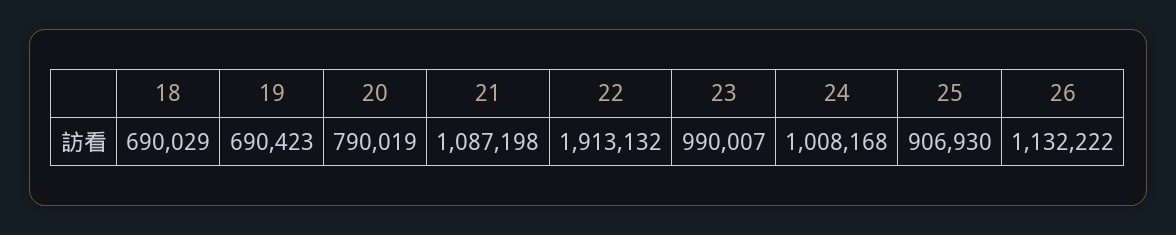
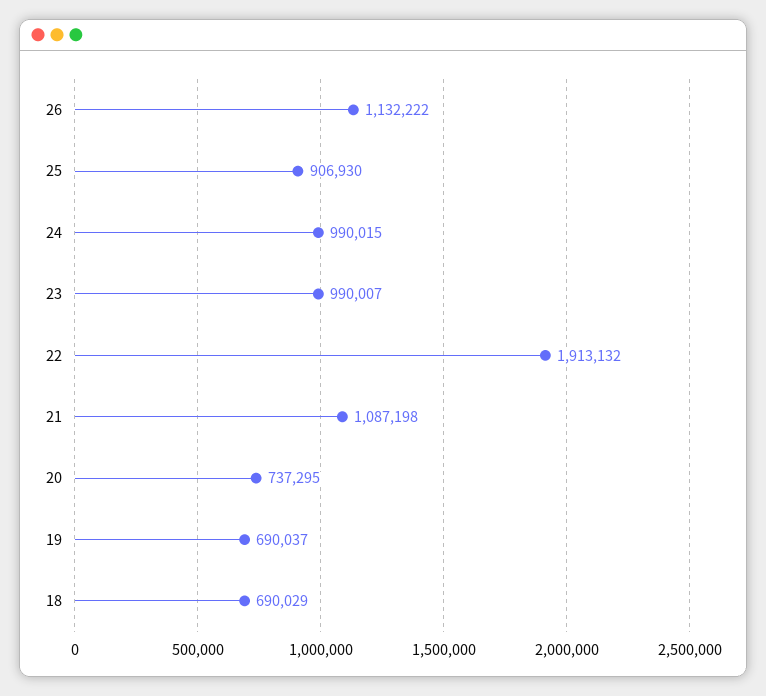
19: 690423 -> 690037
20: 790019 -> 737295
24: 1008168 -> 990015

